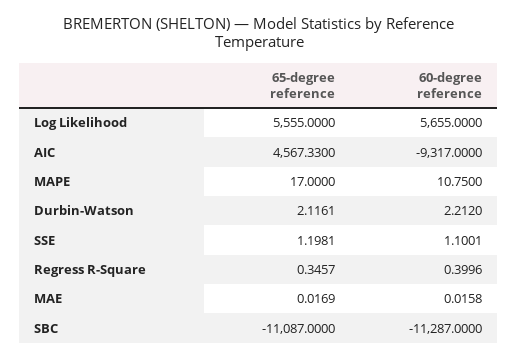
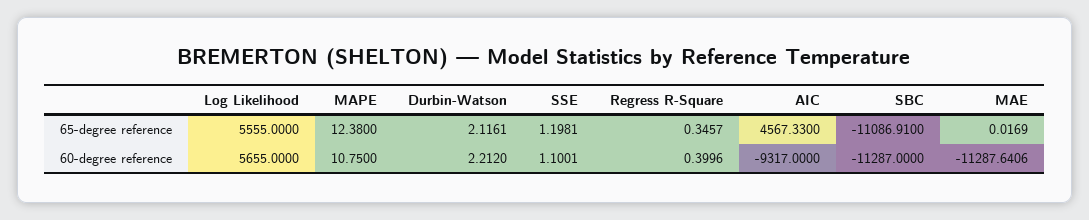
65-degree reference, MAPE: 17 -> 12.38
60-degree reference, MAE: 0.0158 -> -11287.6406
65-degree reference, SBC: -11087 -> -11086.91

